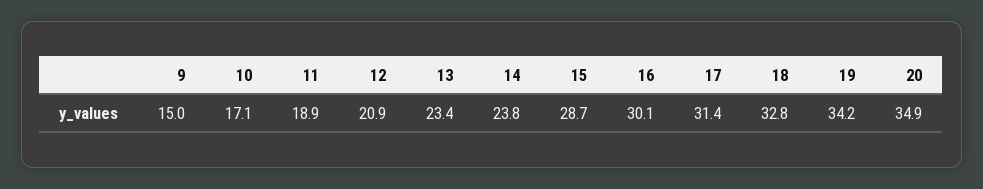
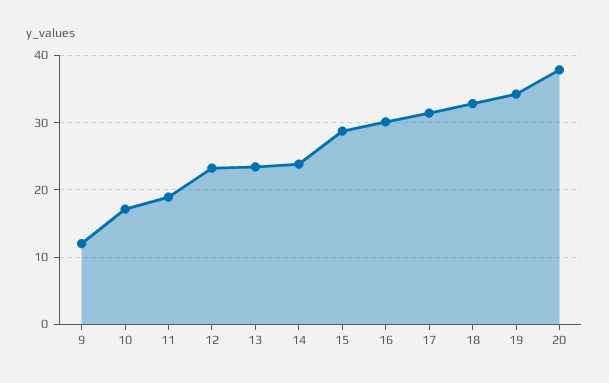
9: 15 -> 12
12: 20.9 -> 23
20: 34.9 -> 38

